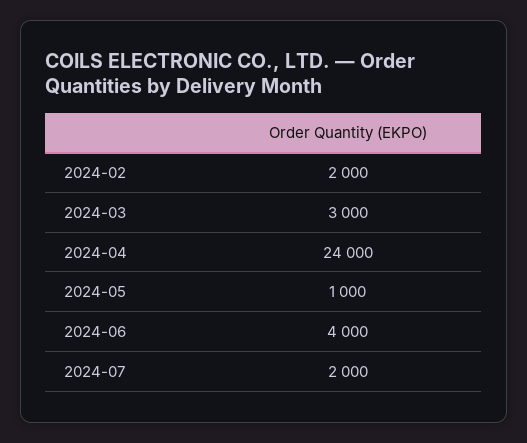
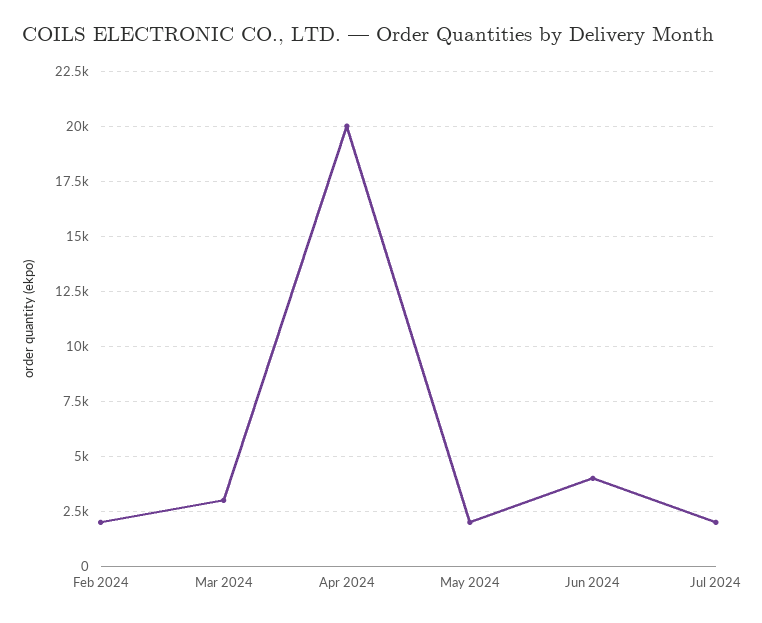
2024-04: 24000 -> 20000
2024-05: 1000 -> 2000

